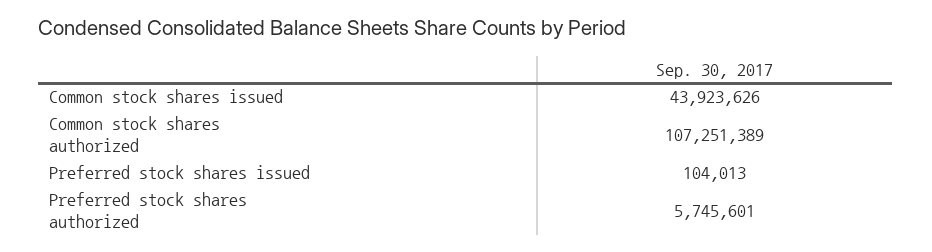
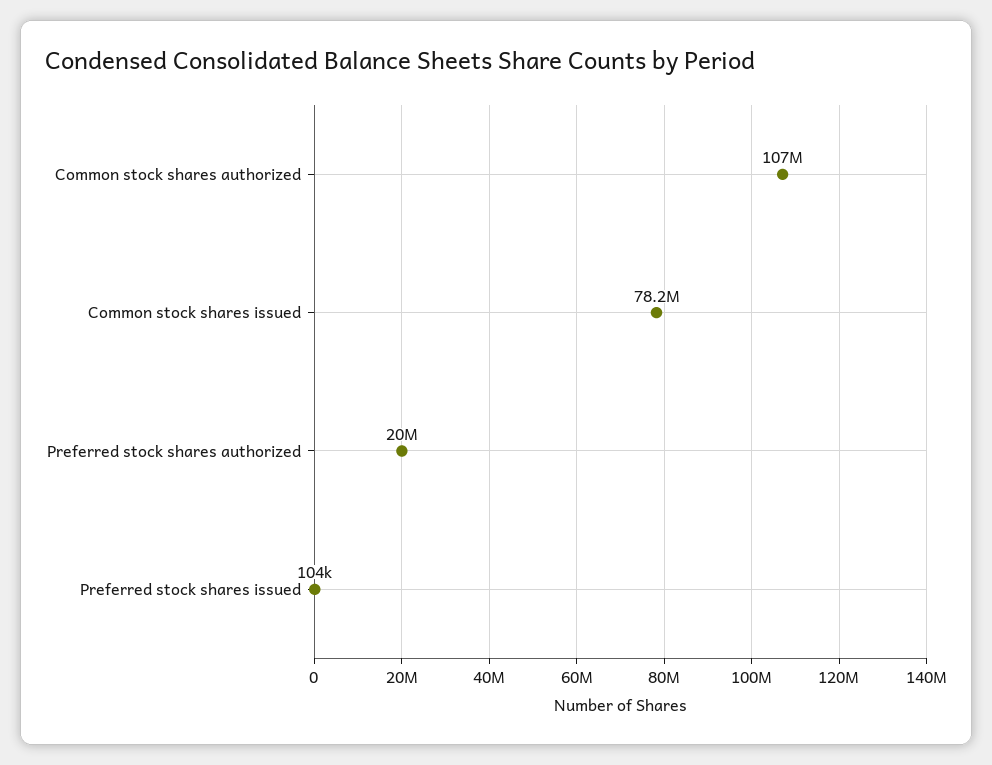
Common stock shares issued: 43923626 -> 78200000
Preferred stock shares authorized: 5745601 -> 20000000

